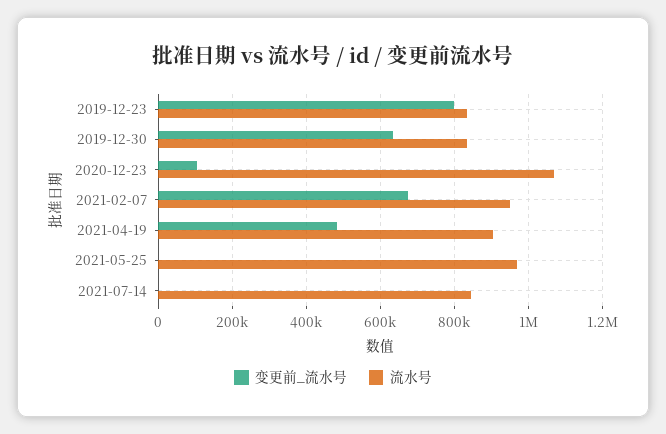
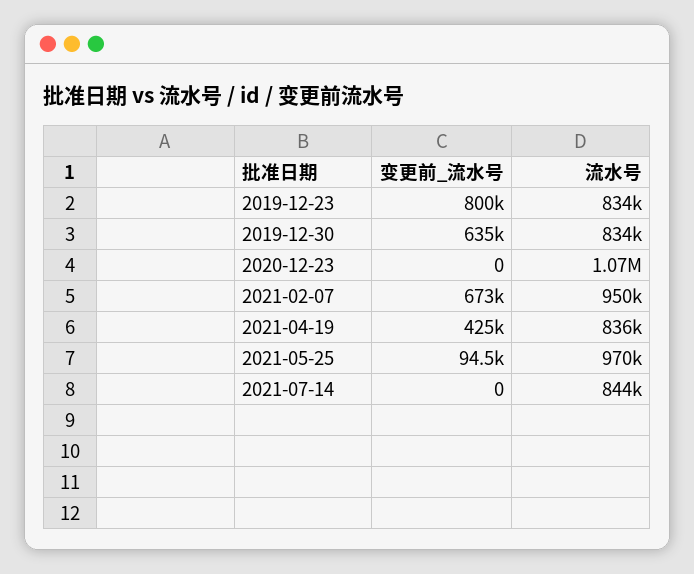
变更前_流水号, 2020-12-23: 100000 -> 0
变更前_流水号, 2021-04-19: 480000 -> 425000
流水号, 2021-04-19: 900000 -> 836000
变更前_流水号, 2021-05-25: 0 -> 94500

